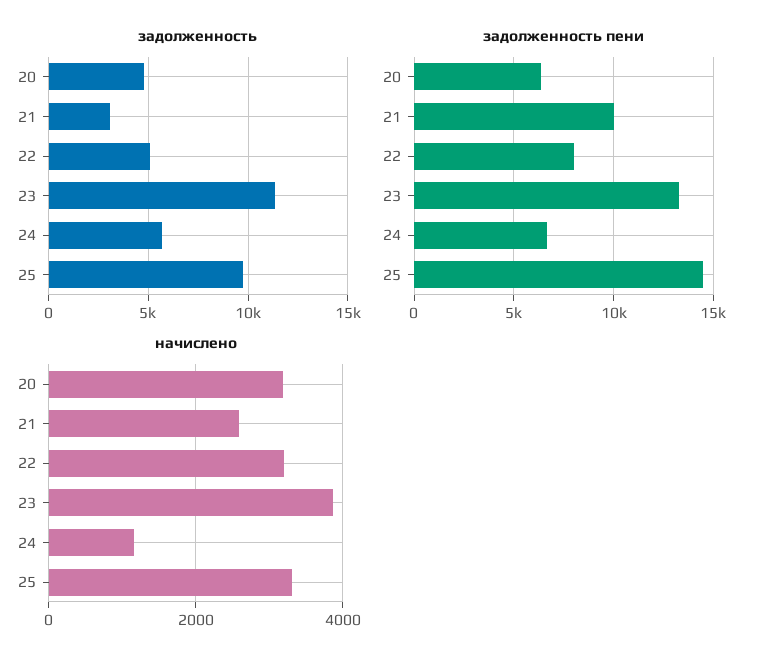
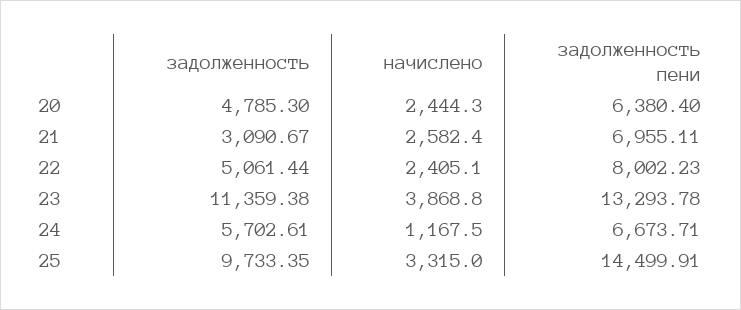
задолженность пени, 21: 10000 -> 6955.11
начислено, 20: 3200 -> 2444.3
начислено, 22: 3200 -> 2405.1

